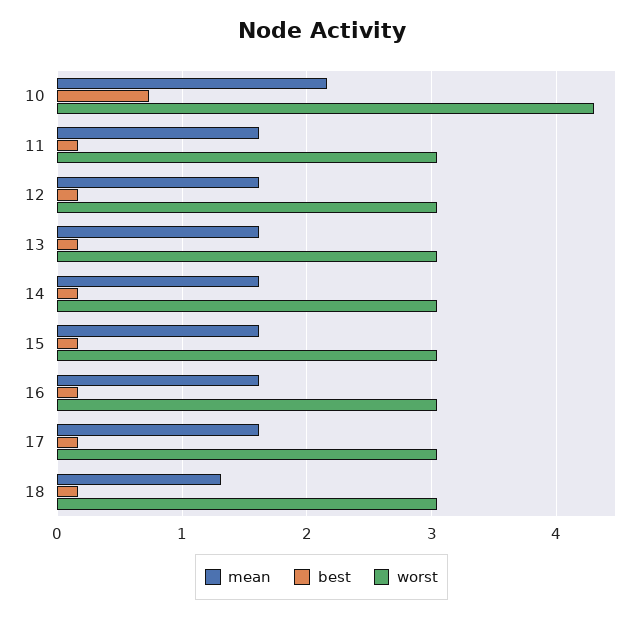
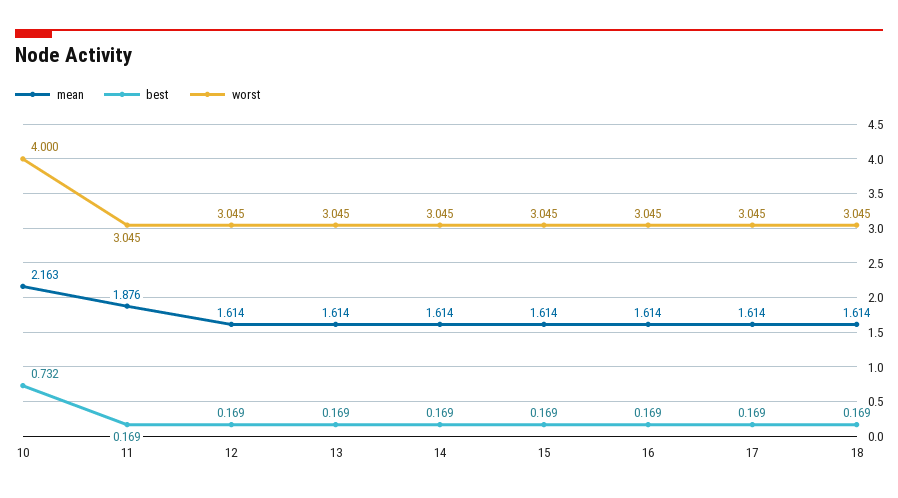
worst, 10: 4.3 -> 4
mean, 11: 1.6 -> 1.876
mean, 18: 1.3 -> 1.614

